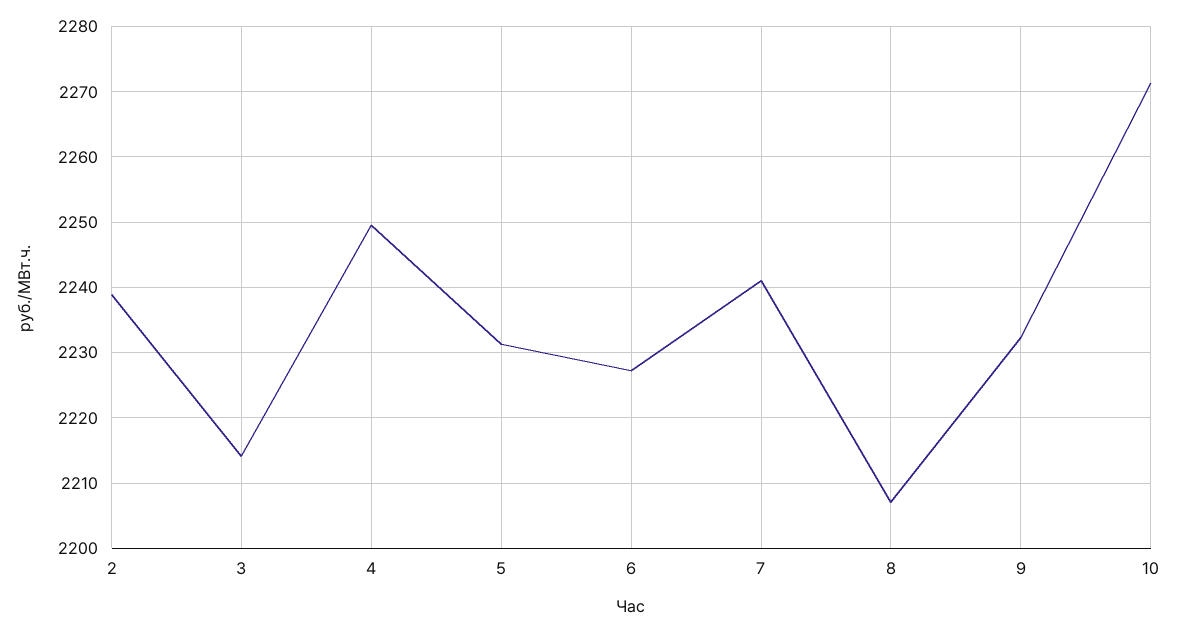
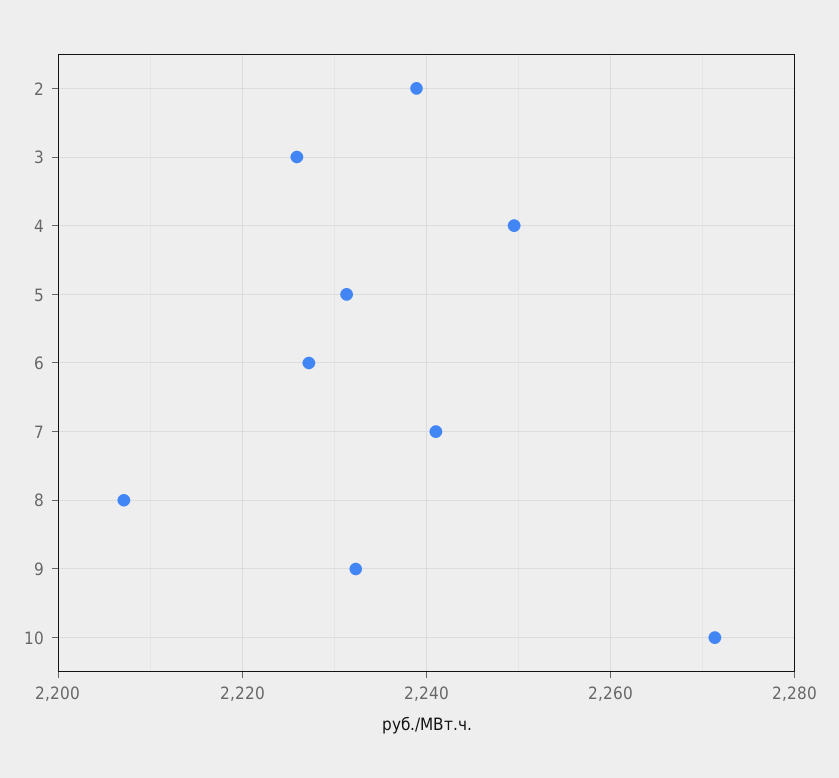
3: 2214 -> 2226

